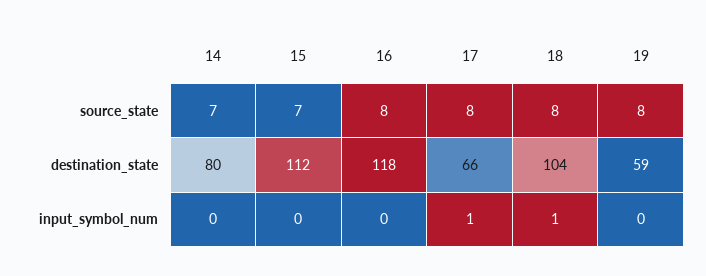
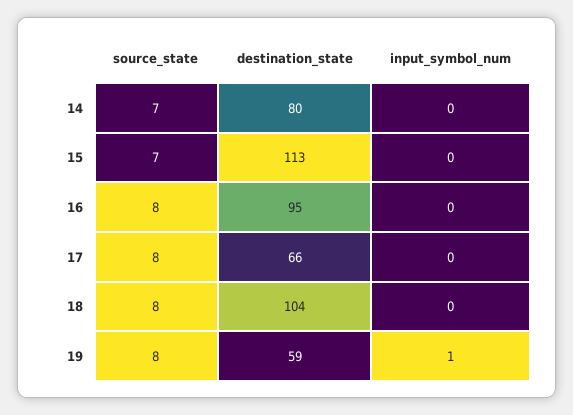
15, destination_state: 112 -> 113
16, destination_state: 118 -> 95
17, input_symbol_num: 1 -> 0
18, input_symbol_num: 1 -> 0
19, input_symbol_num: 0 -> 1

